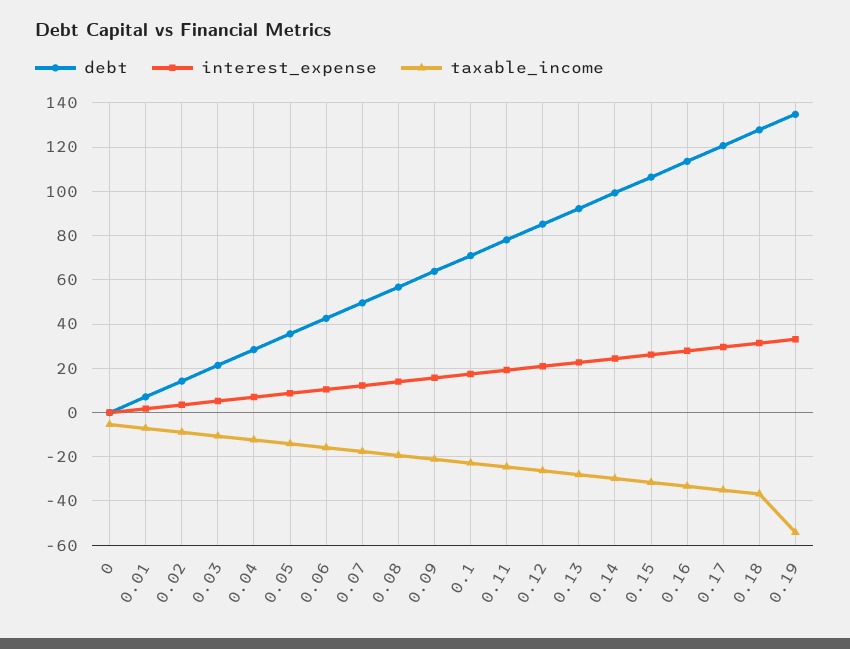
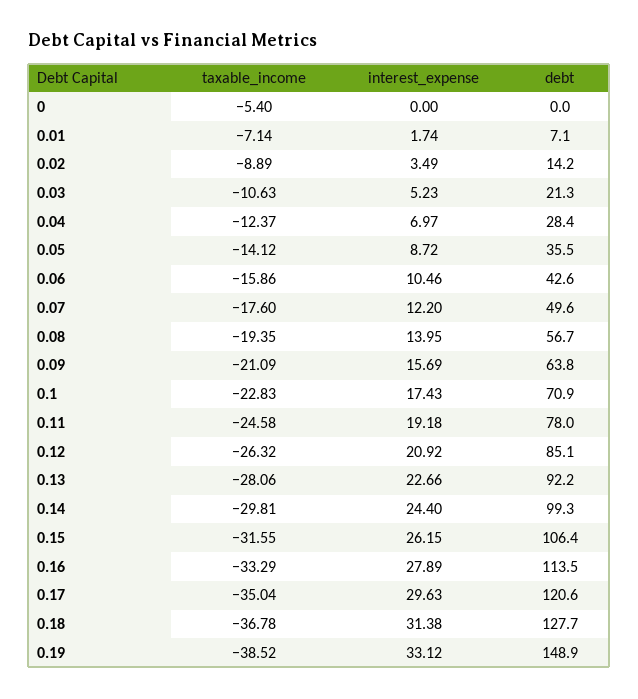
debt, 0.19: 135 -> 148.9
taxable_income, 0.19: -55 -> -38.52

